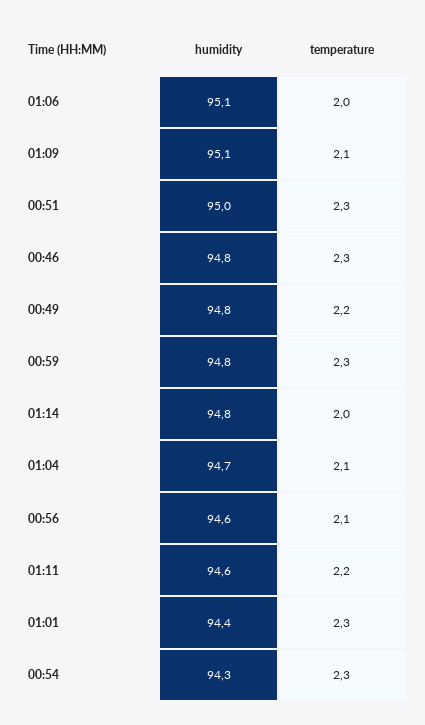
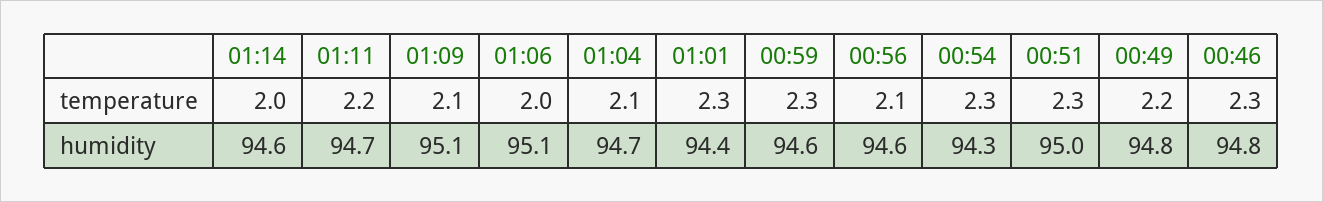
humidity, 00:59: 94.8 -> 94.6
humidity, 01:14: 94.8 -> 94.6
humidity, 01:11: 94.6 -> 94.7

